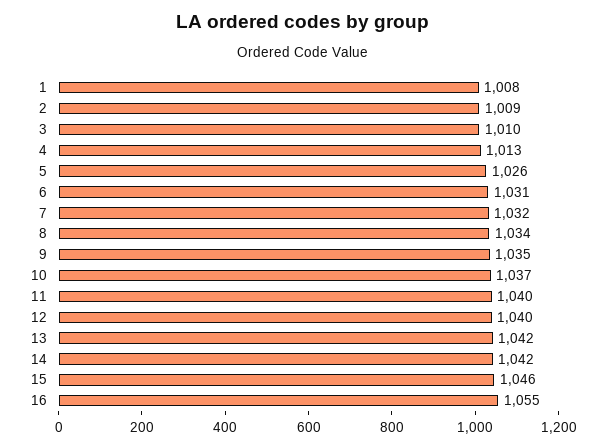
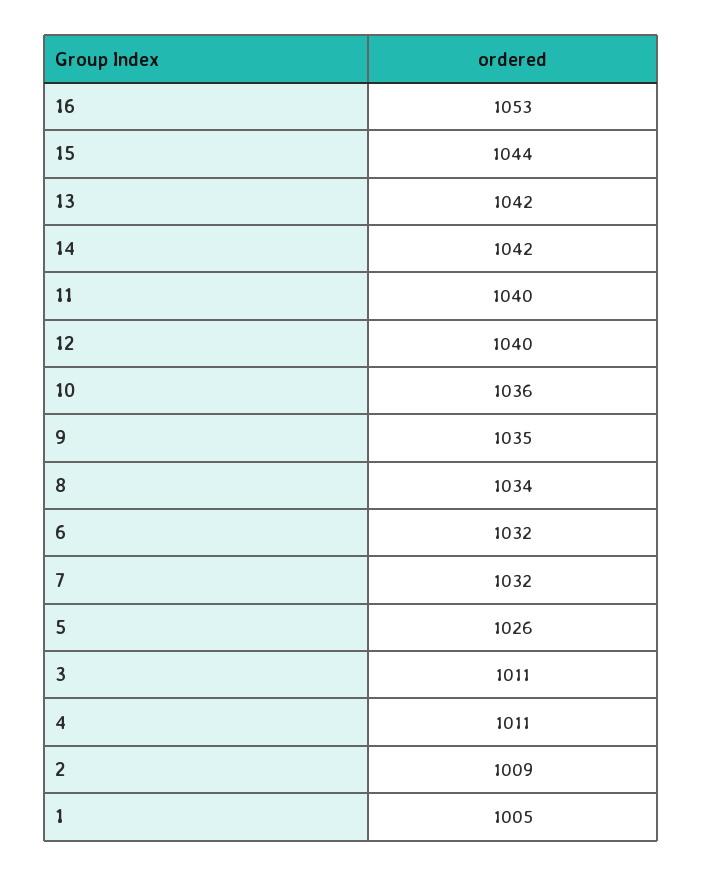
1: 1008 -> 1005
3: 1010 -> 1011
4: 1013 -> 1011
6: 1031 -> 1032
10: 1037 -> 1036
15: 1046 -> 1044
16: 1055 -> 1053

